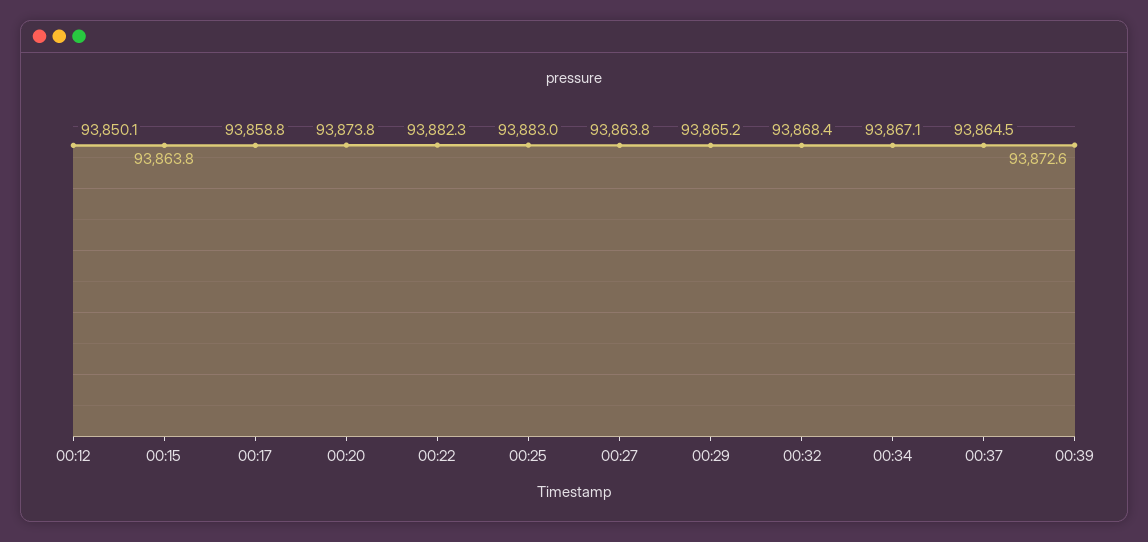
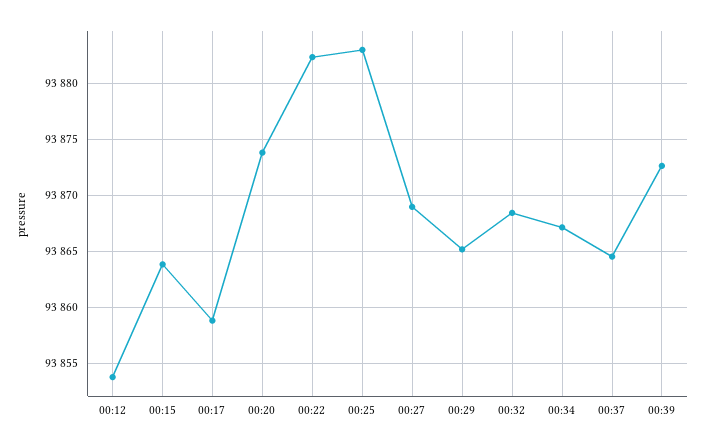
00:12: 93850.1 -> 93854
00:27: 93863.8 -> 93869

